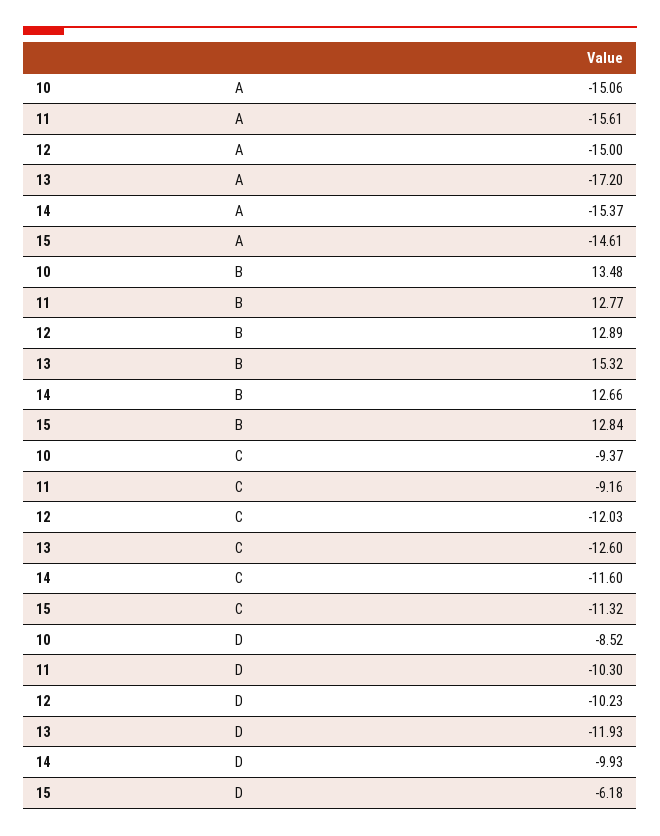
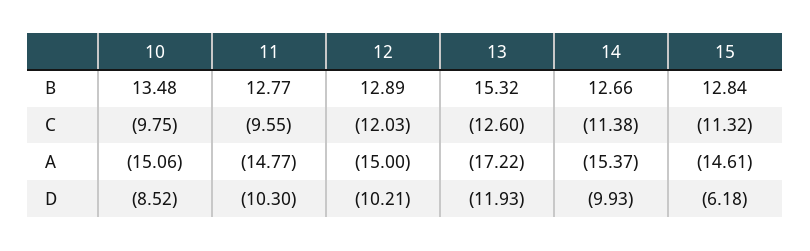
11, A: -15.61 -> -14.77
13, A: -17.2 -> -17.22
10, C: -9.37 -> -9.75
11, C: -9.16 -> -9.55
14, C: -11.6 -> -11.38
12, D: -10.23 -> -10.21

